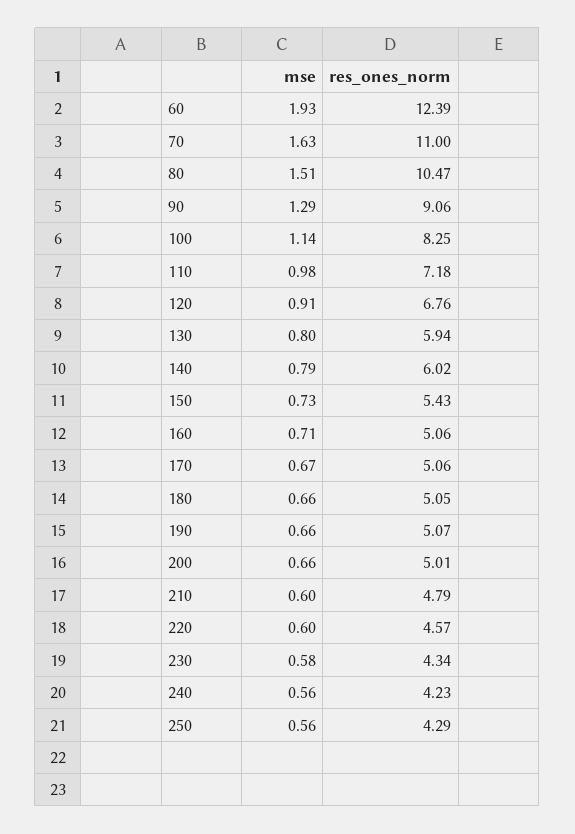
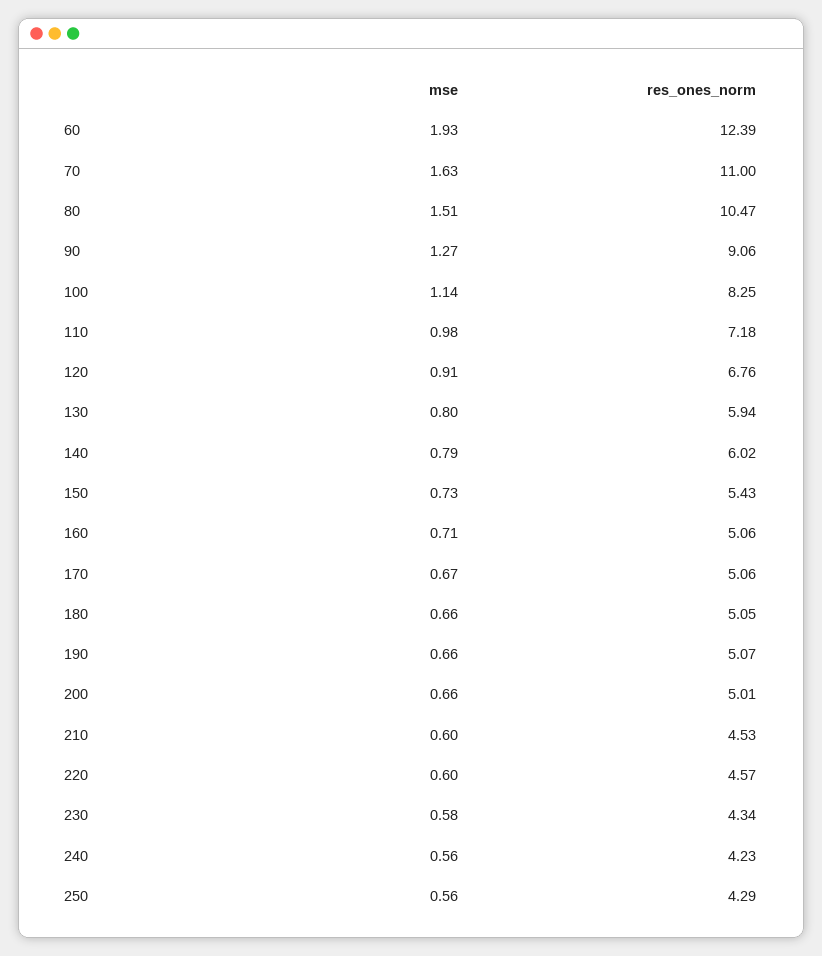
mse, 90: 1.29 -> 1.27
res_ones_norm, 210: 4.79 -> 4.53

